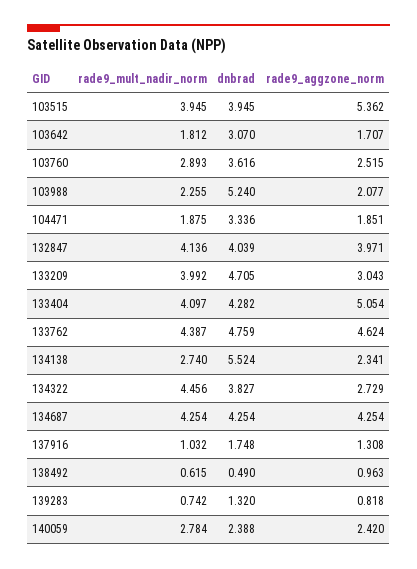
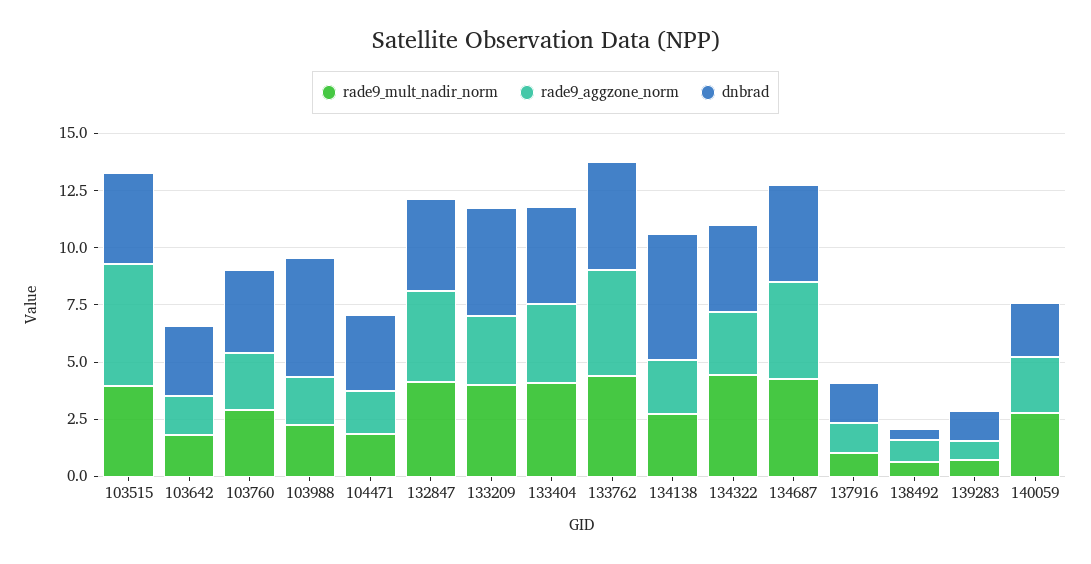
rade9_aggzone_norm, 133404: 5.054 -> 3.5

